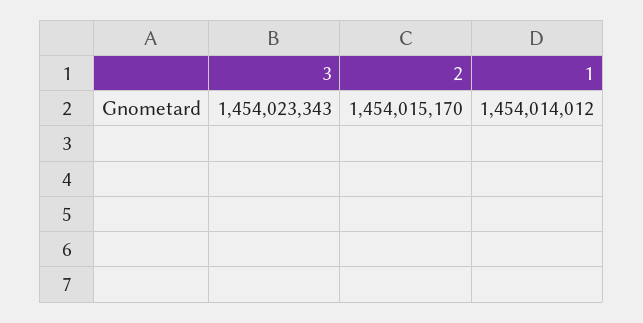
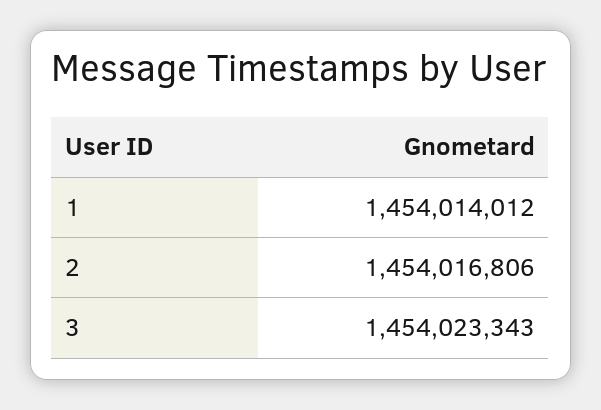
2: 1454015170 -> 1454016806

